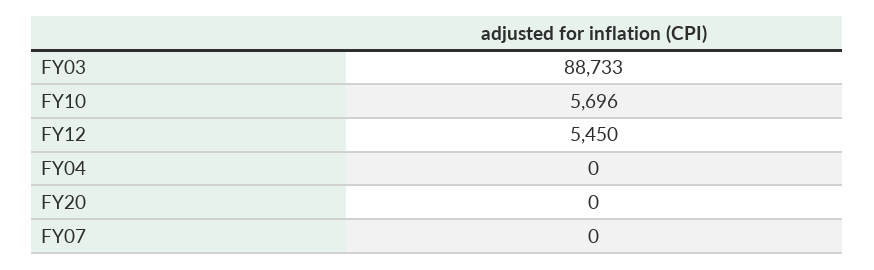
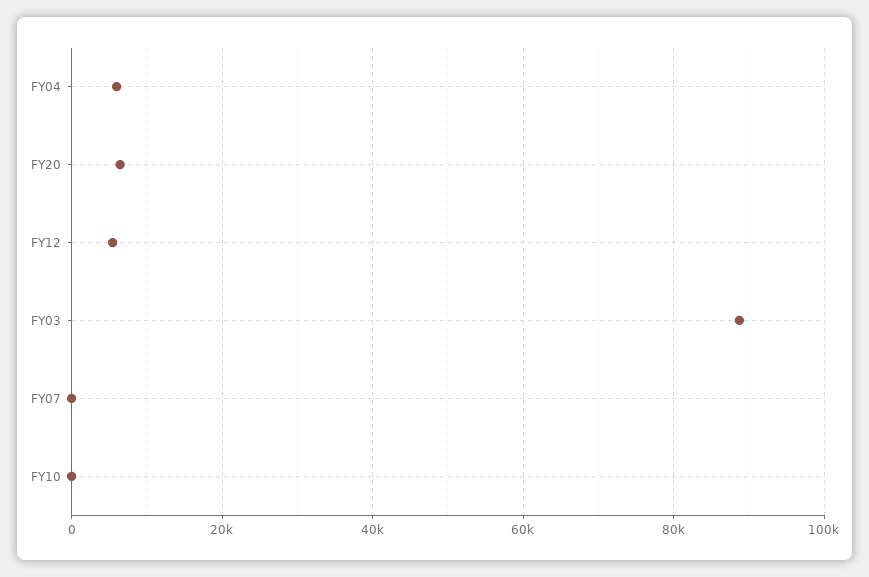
FY10: 5696 -> 0
FY04: 0 -> 6000
FY20: 0 -> 6000

